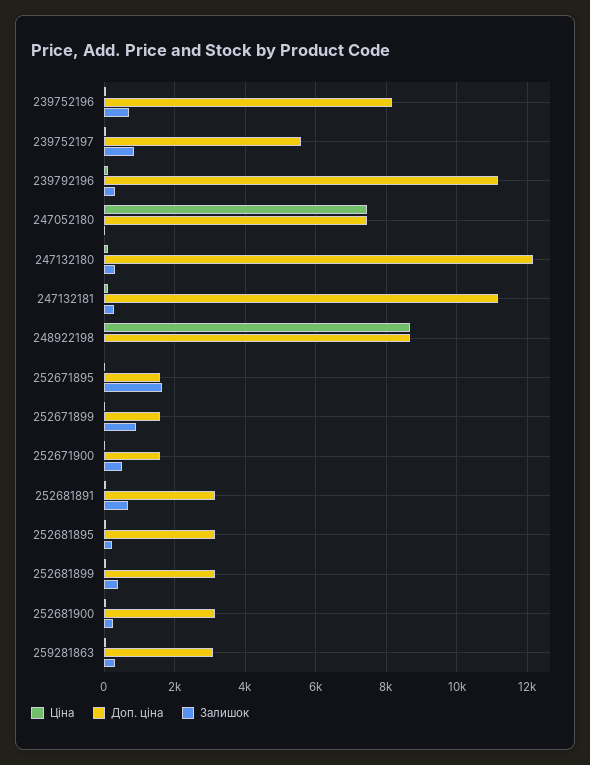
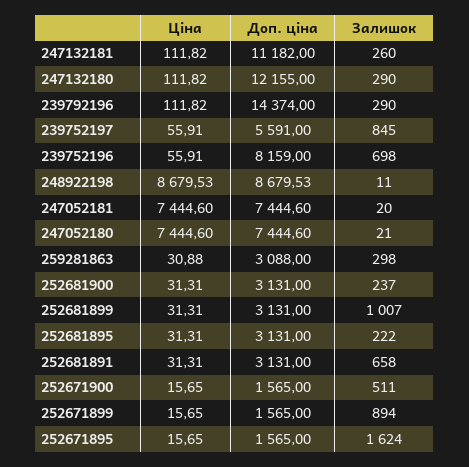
Доп. ціна, 239792196: 11200 -> 14374
Залишок, 252681899: 400 -> 1007
Ціна, 247052181: none -> 7444.6
Доп. ціна, 247052181: none -> 7444.6
Залишок, 247052181: none -> 20

